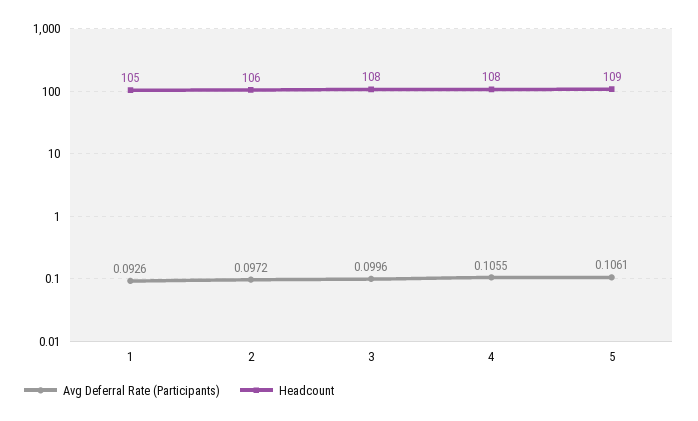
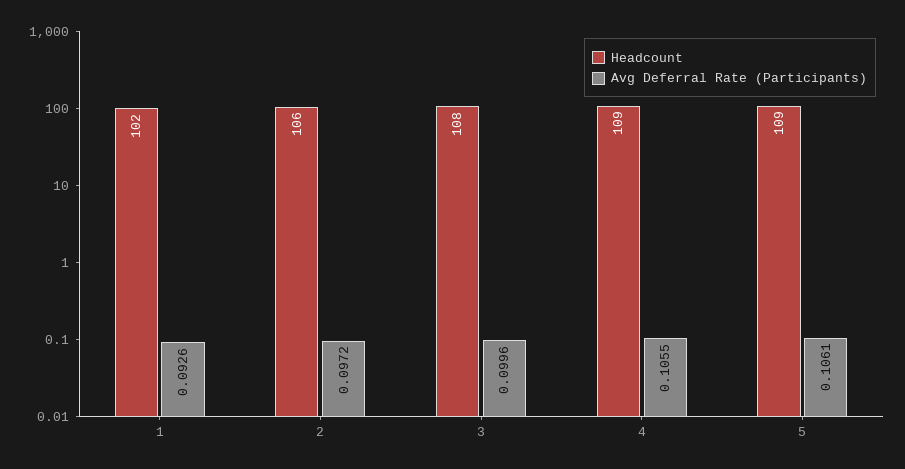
Headcount, 1: 105 -> 102
Headcount, 4: 108 -> 109

